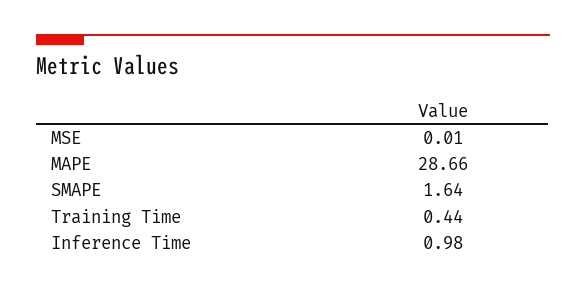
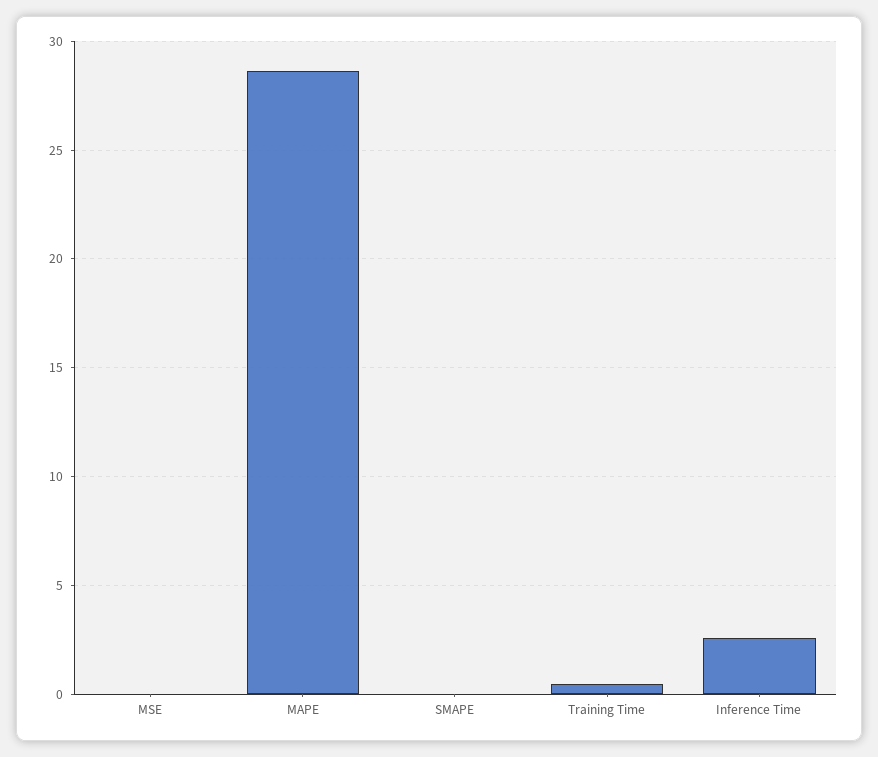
SMAPE: 1.64 -> 0
Inference Time: 0.98 -> 2.5

